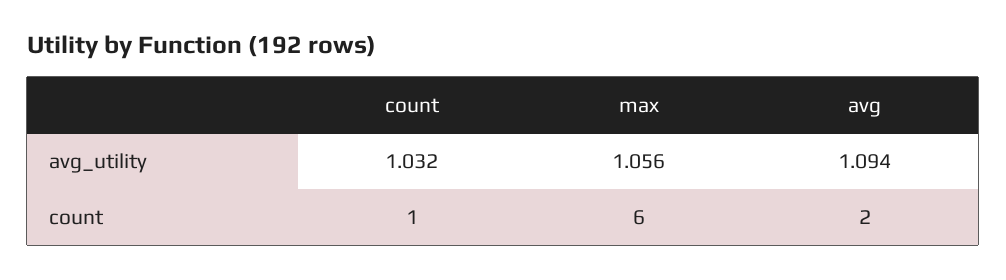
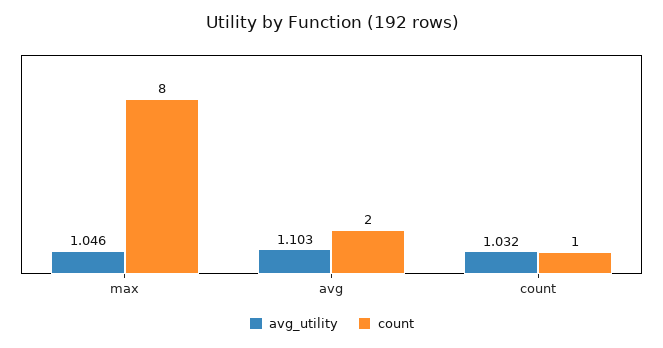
avg_utility, max: 1.056 -> 1.046
avg_utility, avg: 1.094 -> 1.103
count, max: 6 -> 8

